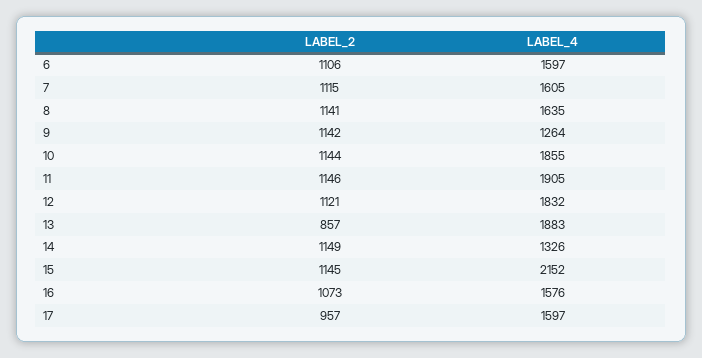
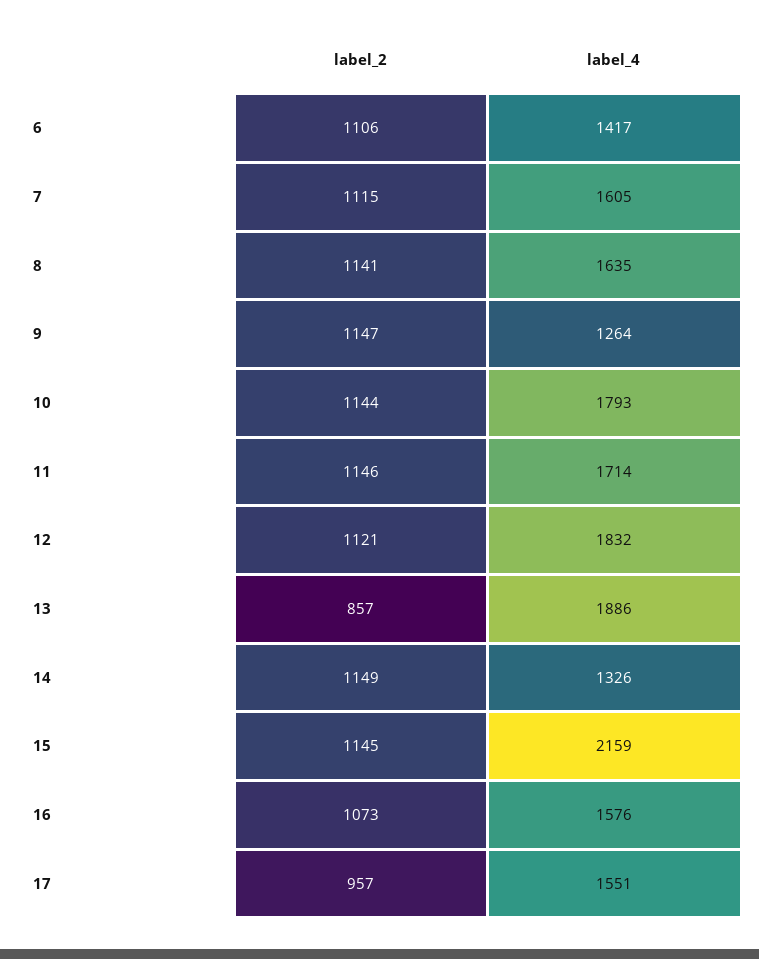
LABEL_4, 6: 1597 -> 1417
LABEL_2, 9: 1142 -> 1147
LABEL_4, 10: 1855 -> 1793
LABEL_4, 11: 1905 -> 1714
LABEL_4, 13: 1883 -> 1886
LABEL_4, 15: 2152 -> 2159
LABEL_4, 17: 1597 -> 1551

